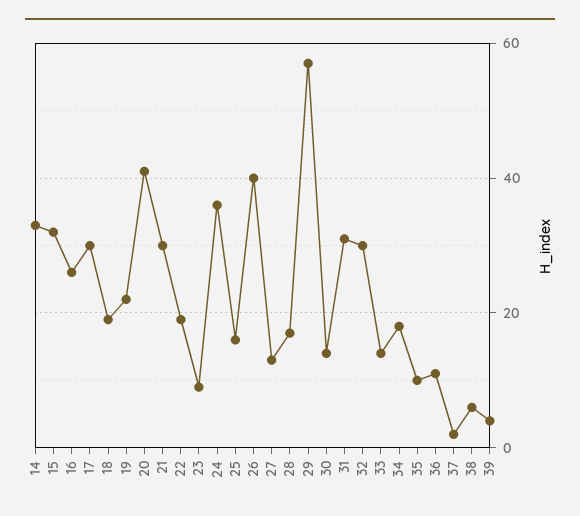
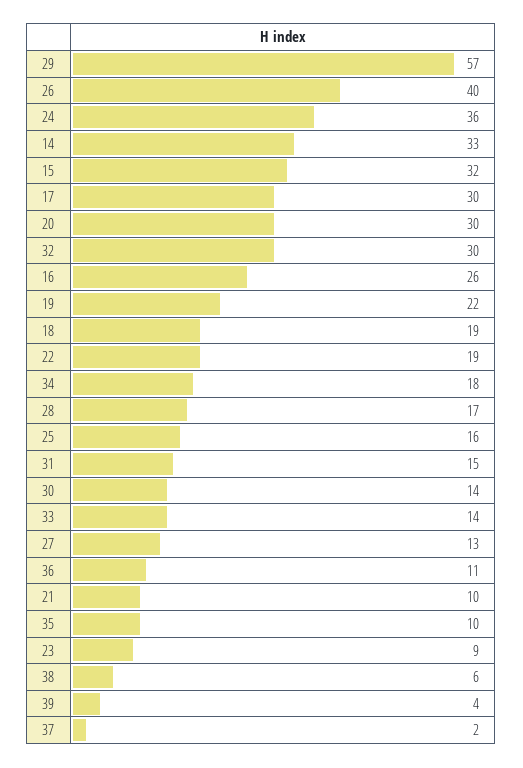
20: 40 -> 30
21: 30 -> 10
31: 30 -> 15

